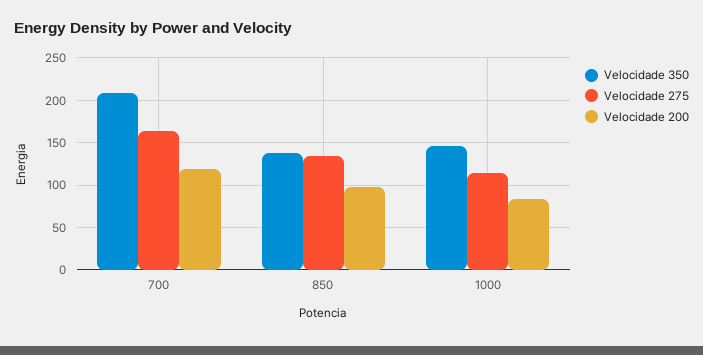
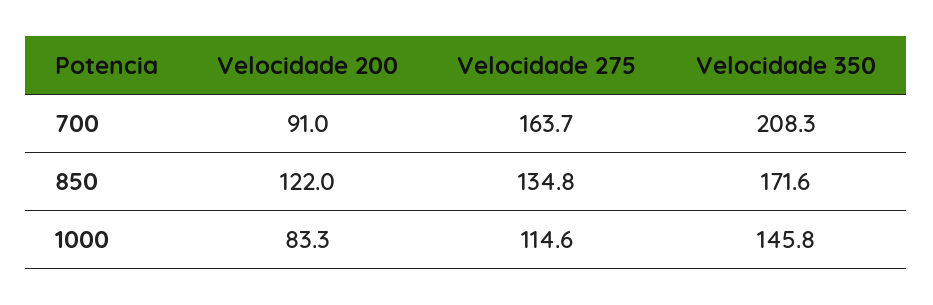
Velocidade 200, 700: 120 -> 91
Velocidade 350, 850: 140 -> 171.6
Velocidade 200, 850: 100 -> 122

